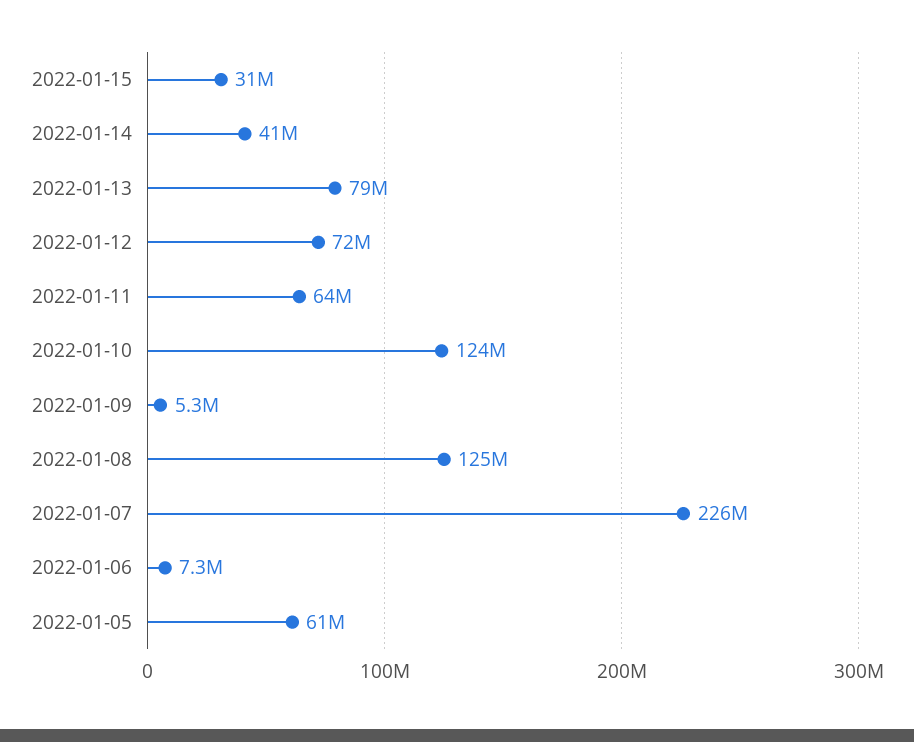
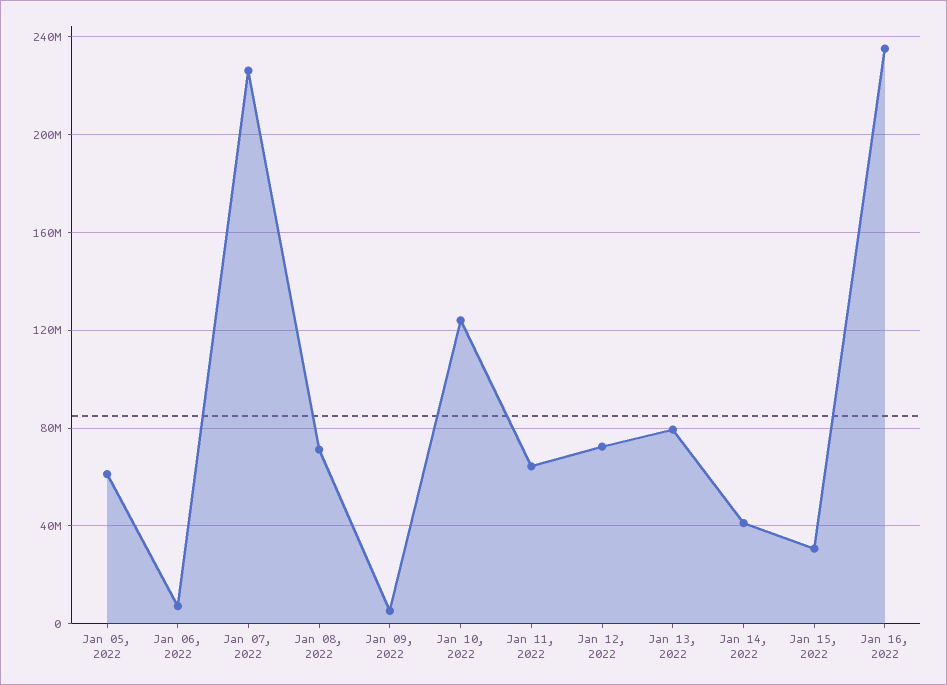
2022-01-08: 125000000 -> 70000000
Jan 16, 2022: none -> 235000000

